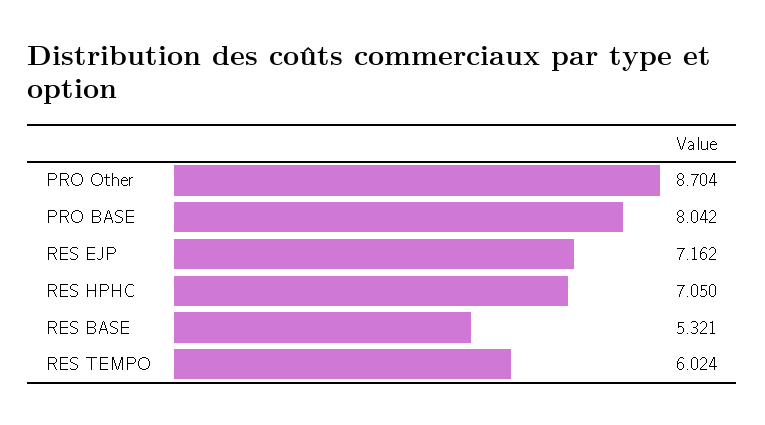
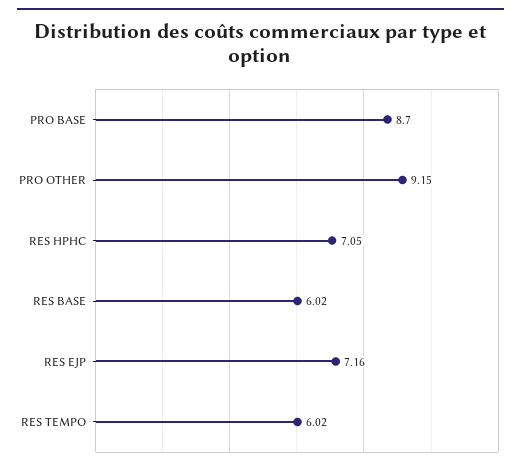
PRO Other: 8.704 -> 9.15
PRO BASE: 8.042 -> 8.7
RES BASE: 5.321 -> 6.02

